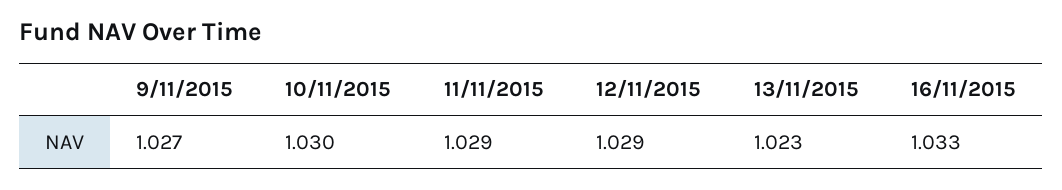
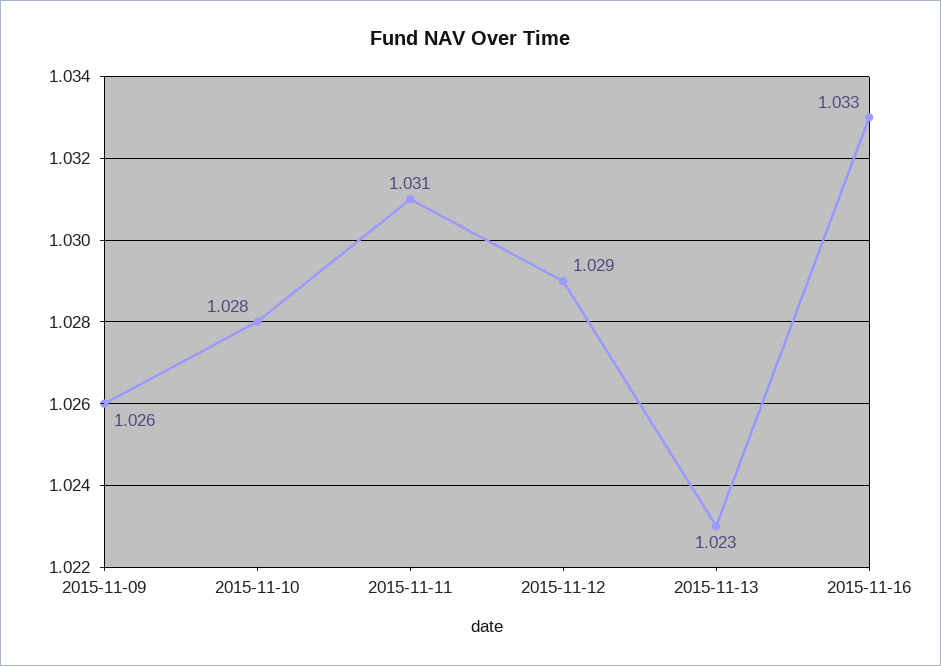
9/11/2015: 1.027 -> 1.026
10/11/2015: 1.03 -> 1.028
11/11/2015: 1.029 -> 1.031

